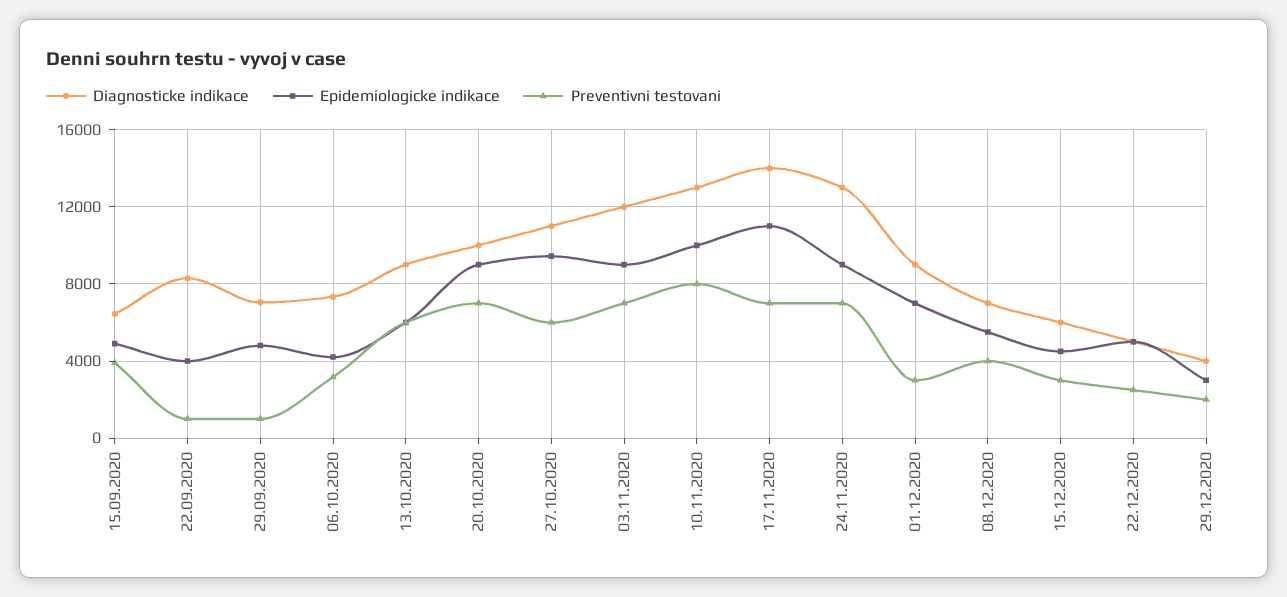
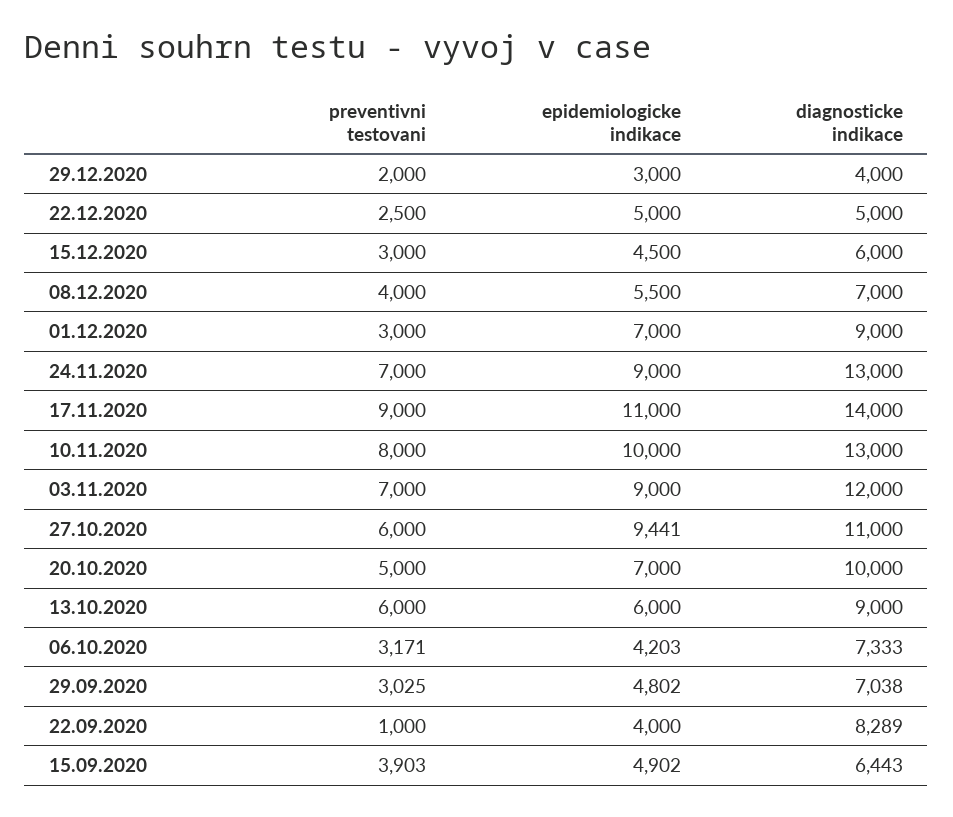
Preventivni testovani, 29.09.2020: 1000 -> 3025
Epidemiologicke indikace, 20.10.2020: 9000 -> 7000
Preventivni testovani, 20.10.2020: 7000 -> 5000
Preventivni testovani, 17.11.2020: 7000 -> 9000

